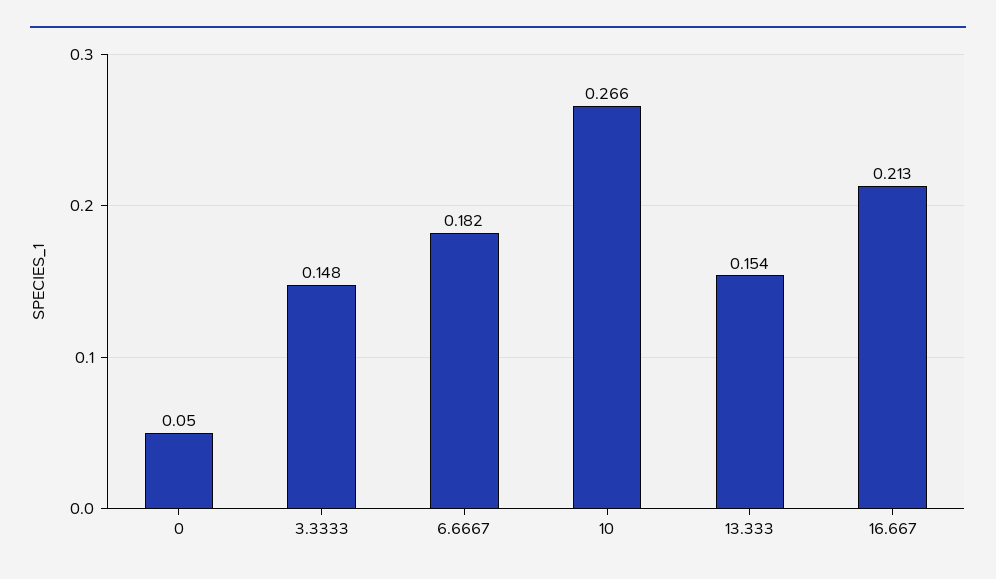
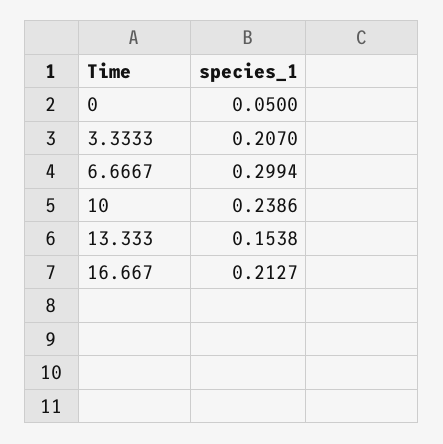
3.3333: 0.148 -> 0.207
6.6667: 0.182 -> 0.2994
10: 0.266 -> 0.2386

